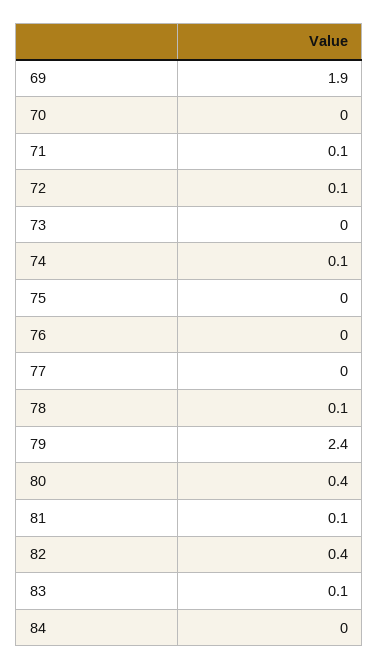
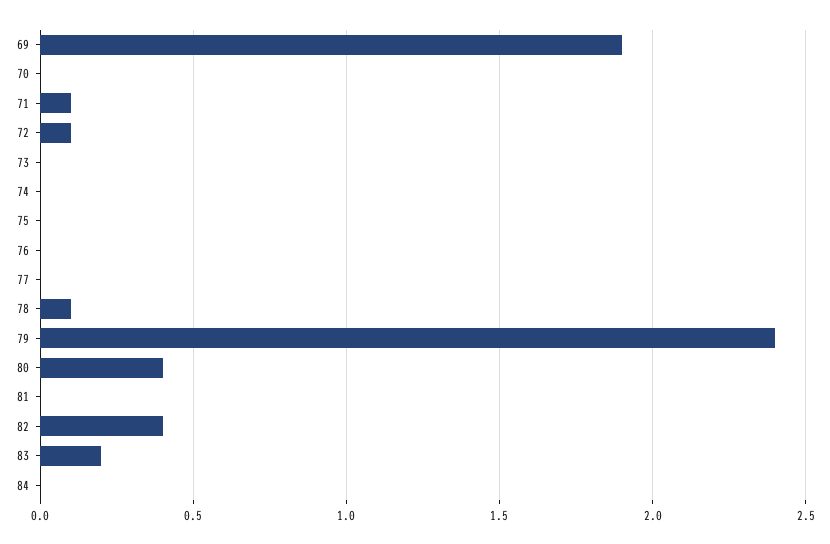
74: 0.1 -> 0
81: 0.1 -> 0
83: 0.1 -> 0.2

